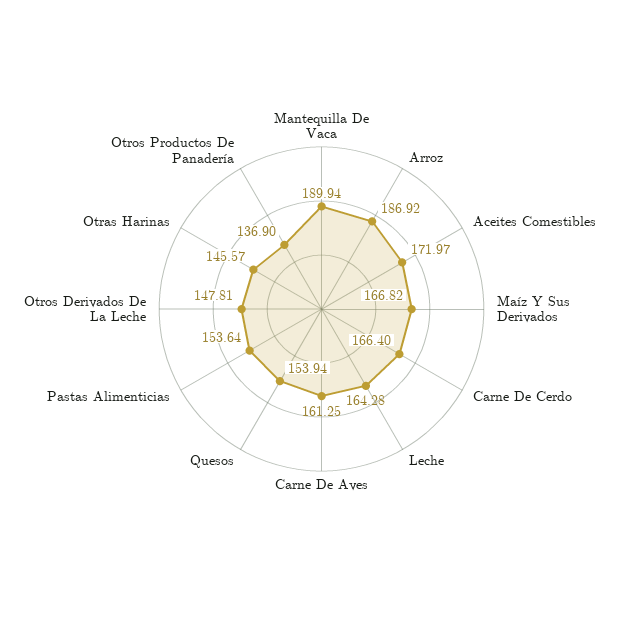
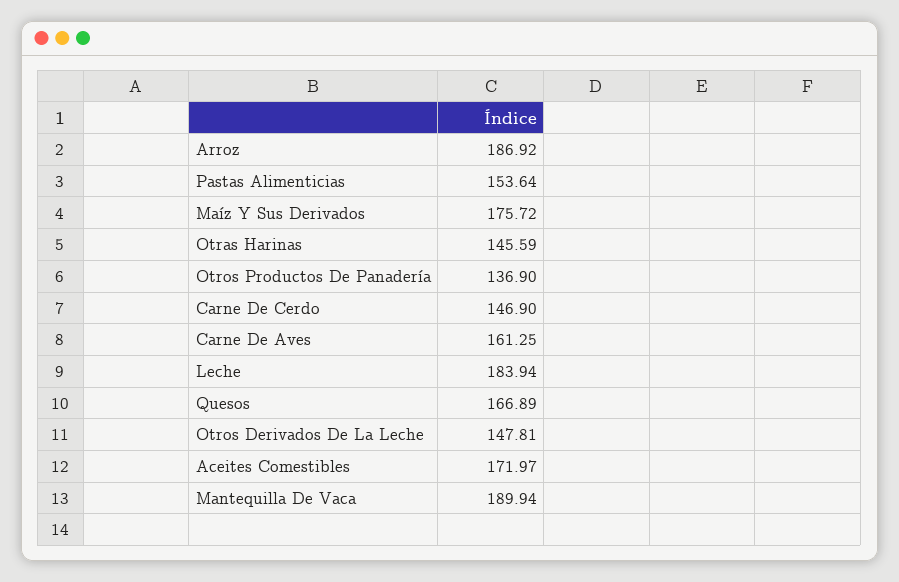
Maíz Y Sus Derivados: 166.82 -> 175.72
Carne De Cerdo: 166.4 -> 146.9
Leche: 164.28 -> 183.94
Quesos: 153.94 -> 166.89
Otras Harinas: 145.57 -> 145.59

